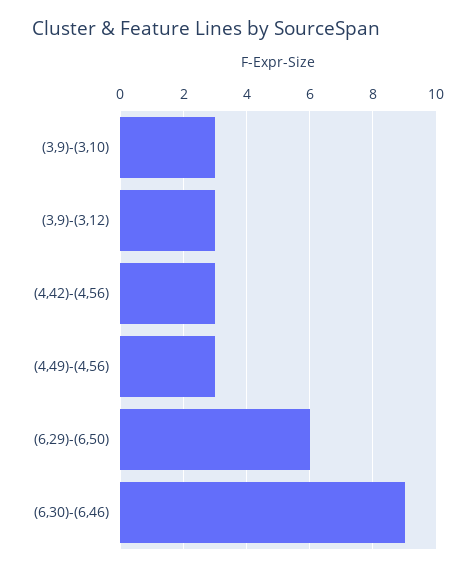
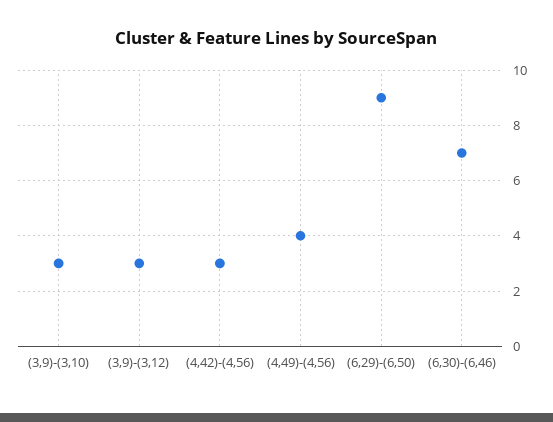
(4,49)-(4,56): 3 -> 4
(6,29)-(6,50): 6 -> 9
(6,30)-(6,46): 9 -> 7

